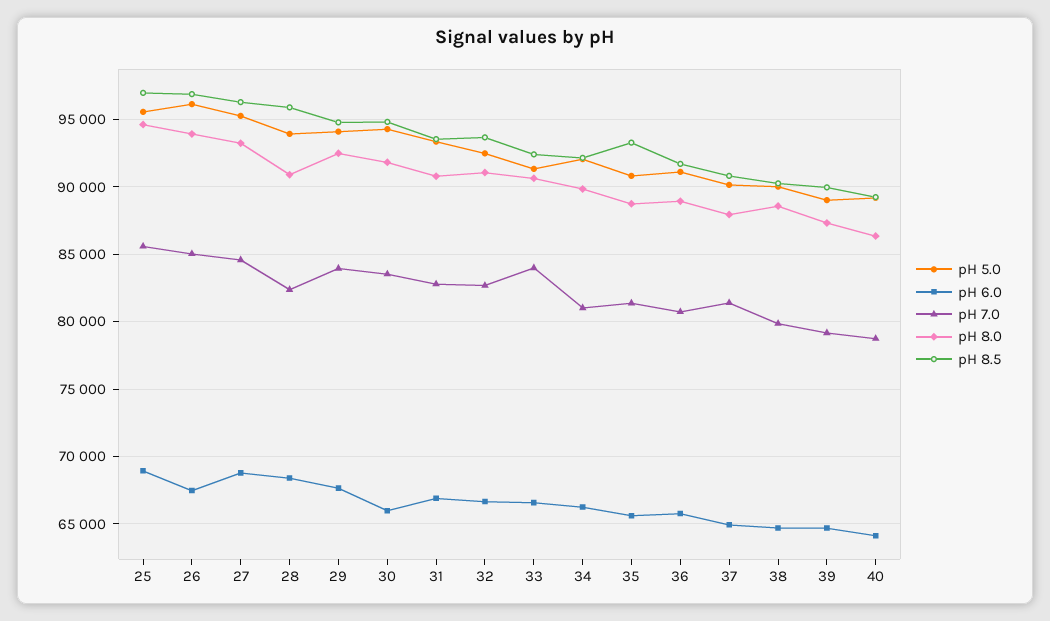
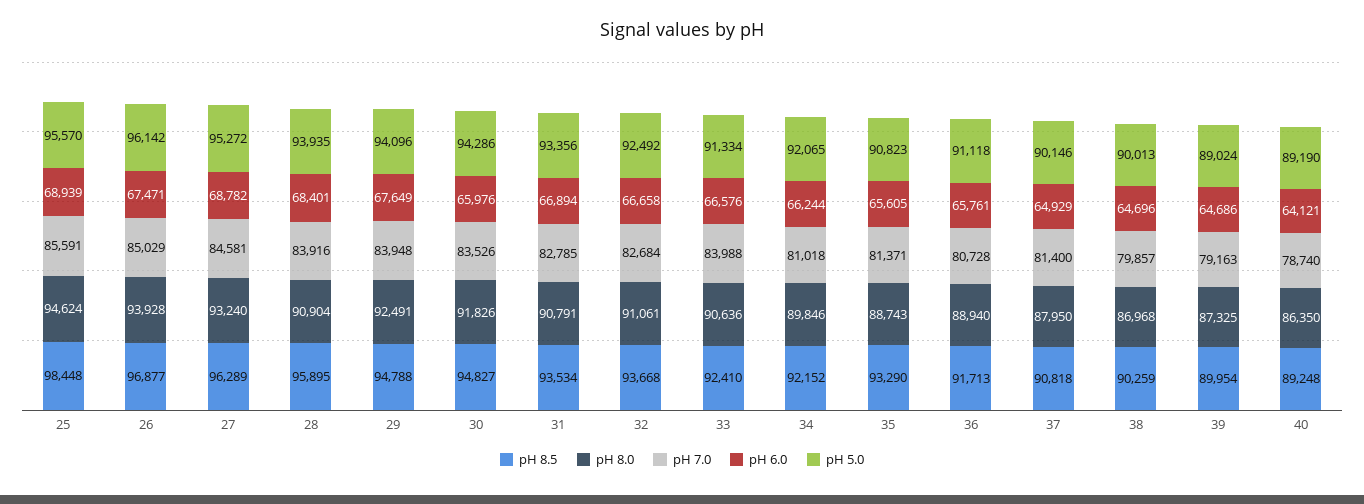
pH 8.5, 25: 97000 -> 98448
pH 7.0, 28: 82500 -> 83916
pH 8.0, 38: 88500 -> 86968

